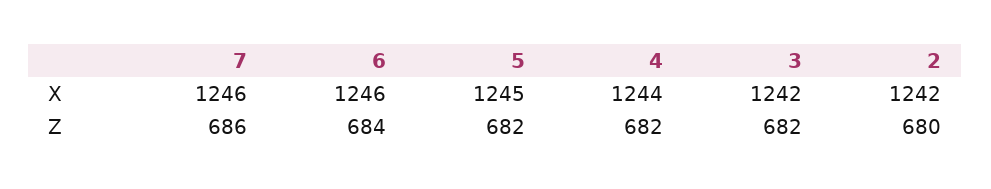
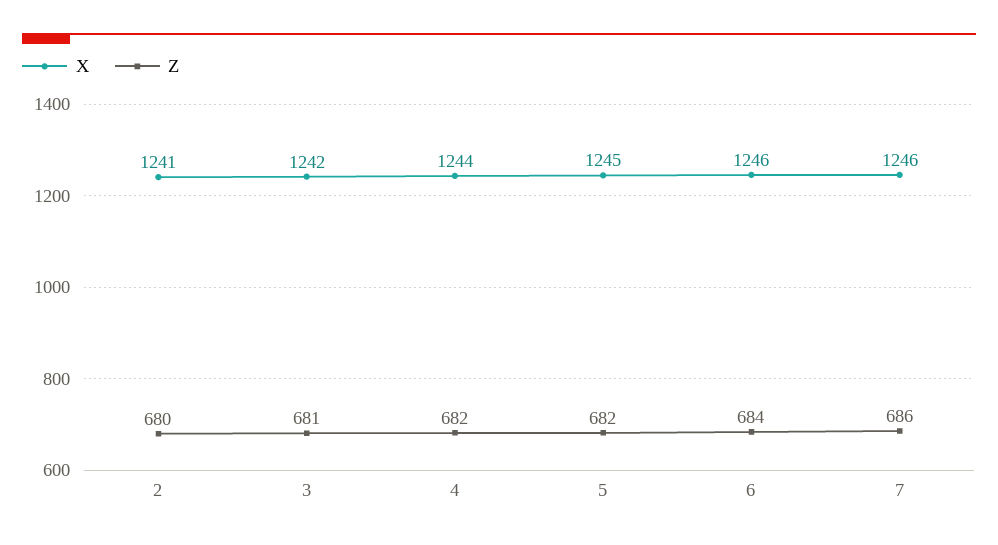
X, 2: 1242 -> 1241
Z, 3: 682 -> 681

